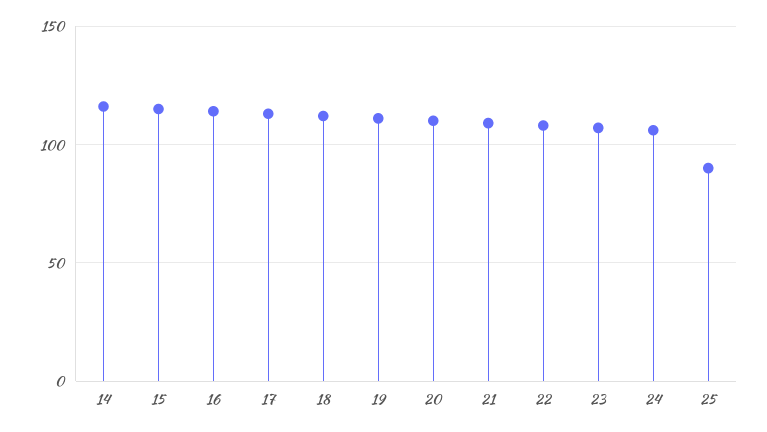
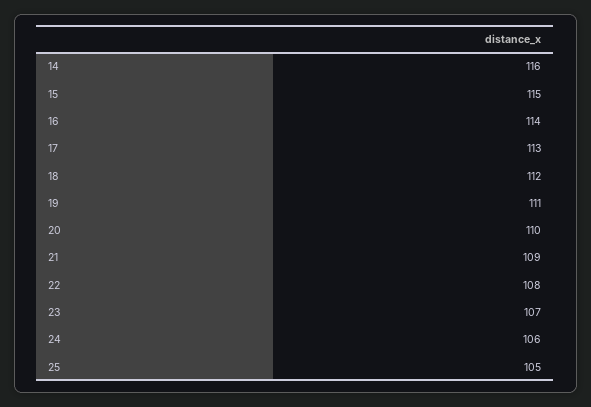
25: 90 -> 105

